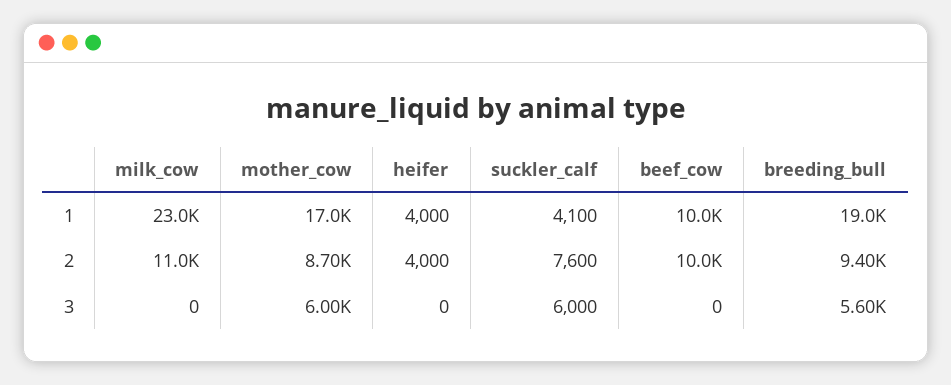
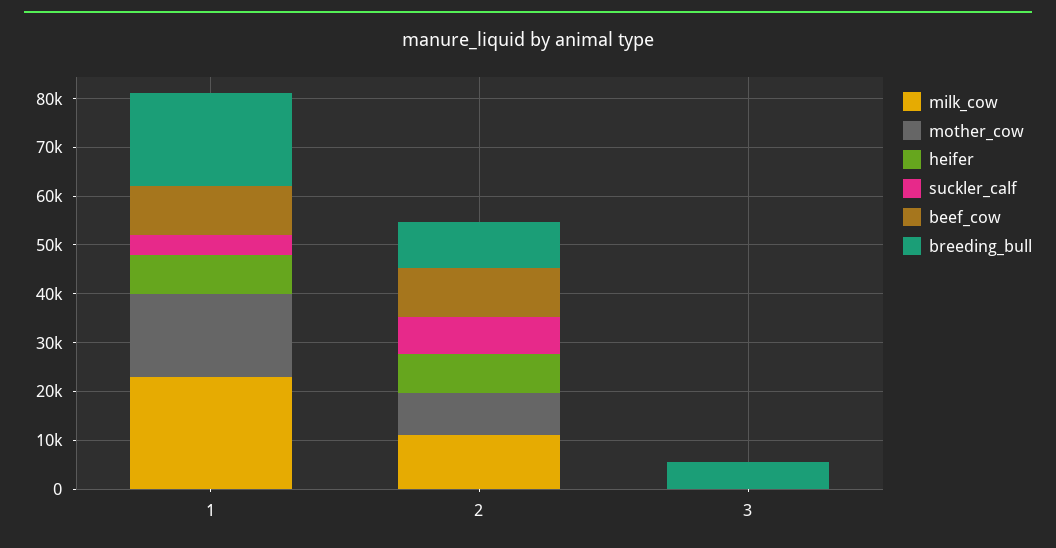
heifer, 1: 4000 -> 8000
heifer, 2: 4000 -> 8000
mother_cow, 3: 6000 -> 0
suckler_calf, 3: 6000 -> 0

